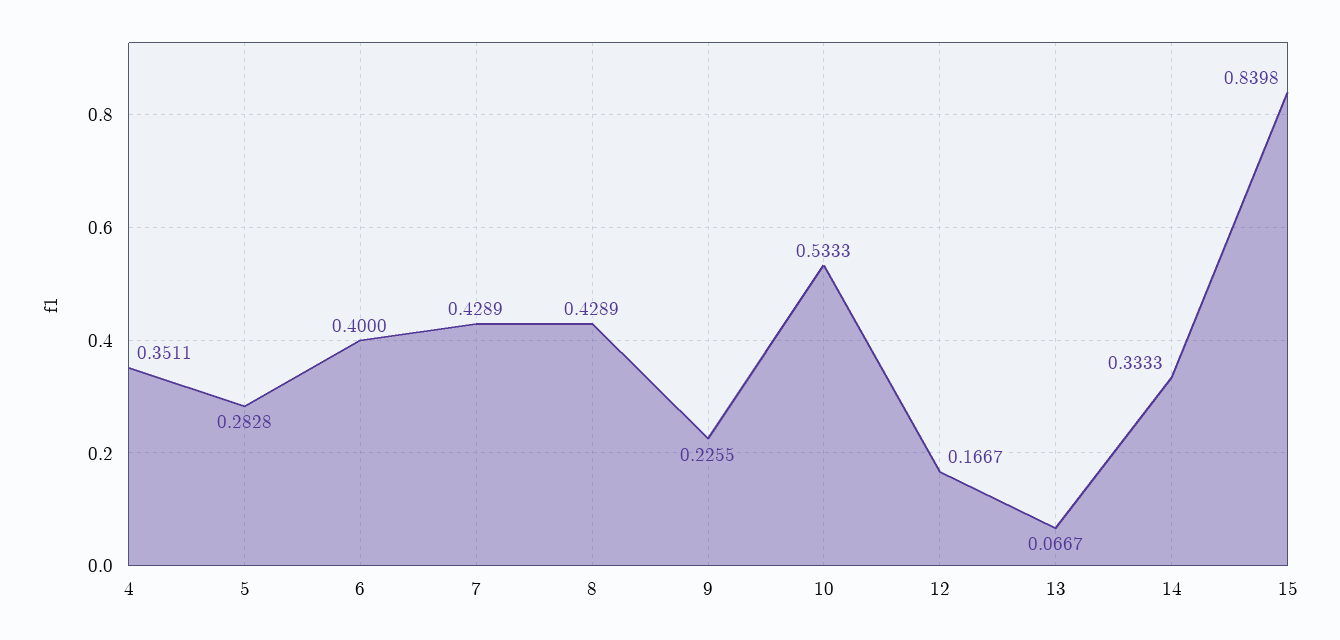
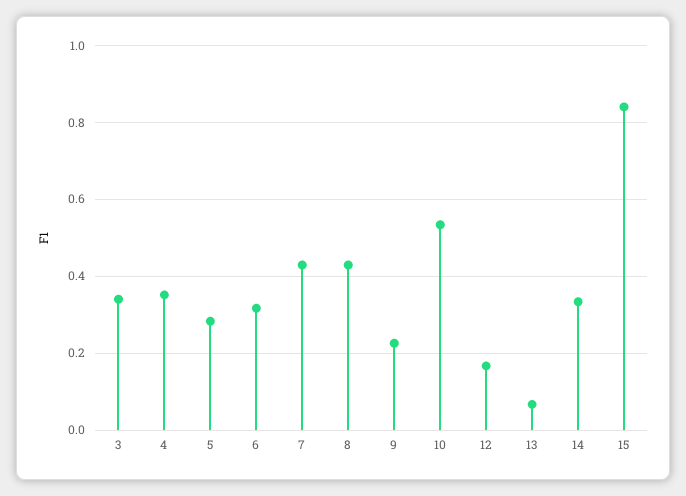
6: 0.4 -> 0.32
3: none -> 0.34

